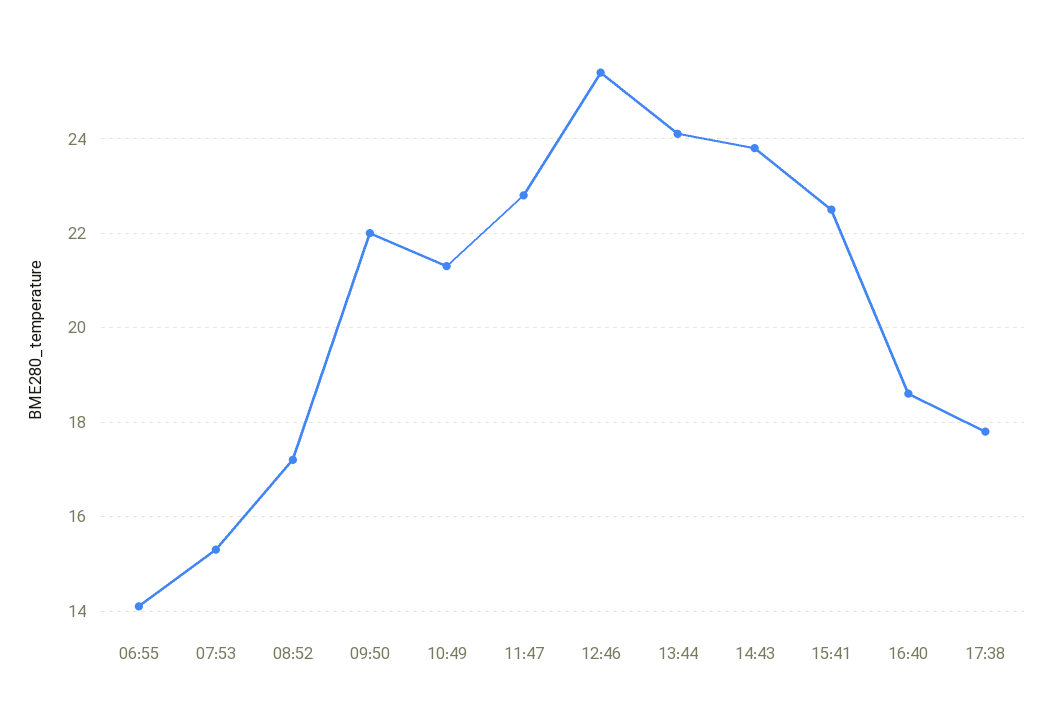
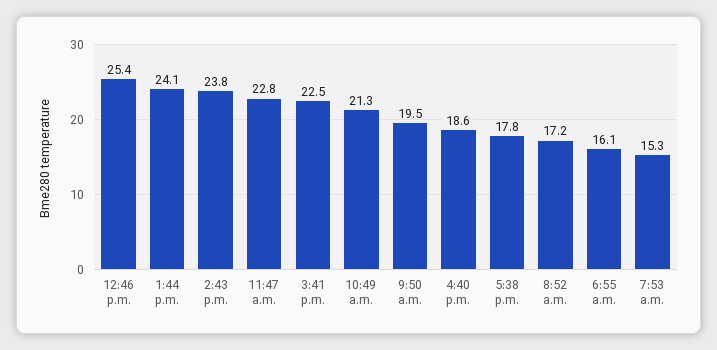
06:55: 14 -> 16.1
09:50: 22 -> 19.5

